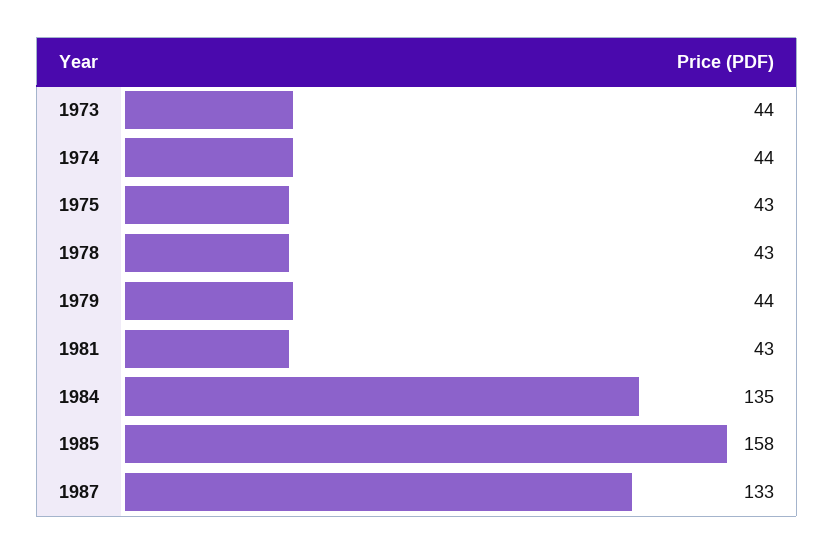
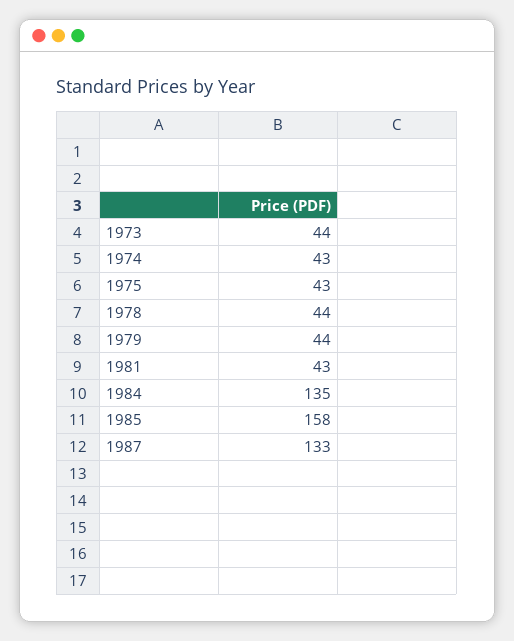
1974: 44 -> 43
1978: 43 -> 44

